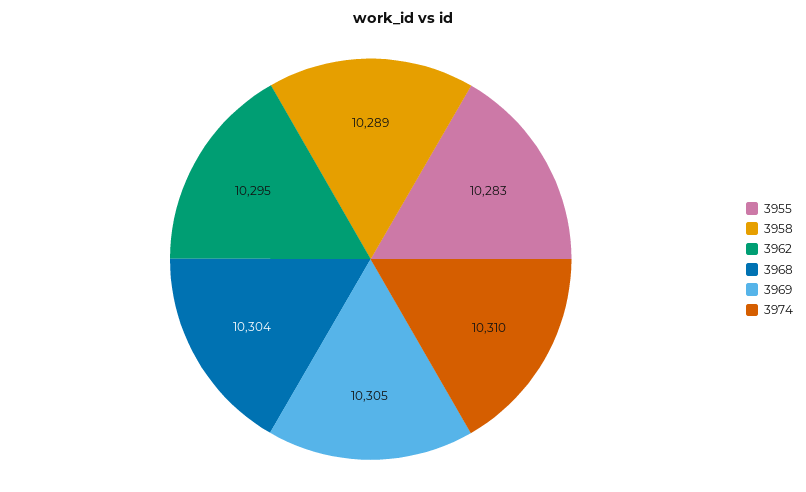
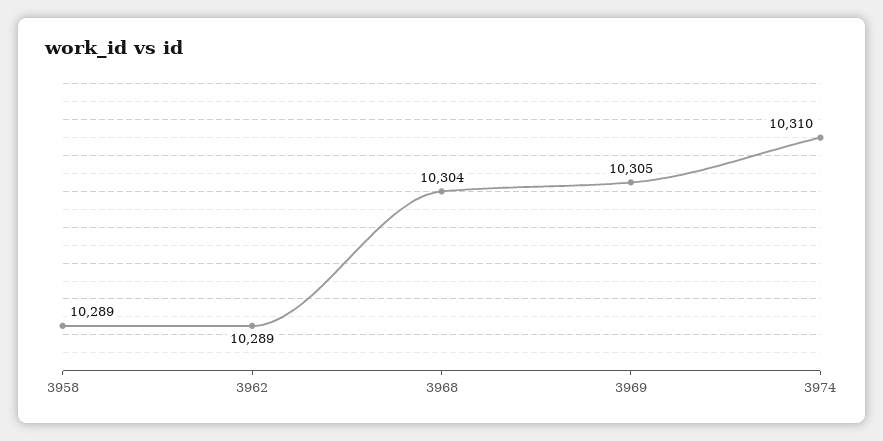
3955: 10283 -> none
3962: 10295 -> 10289

